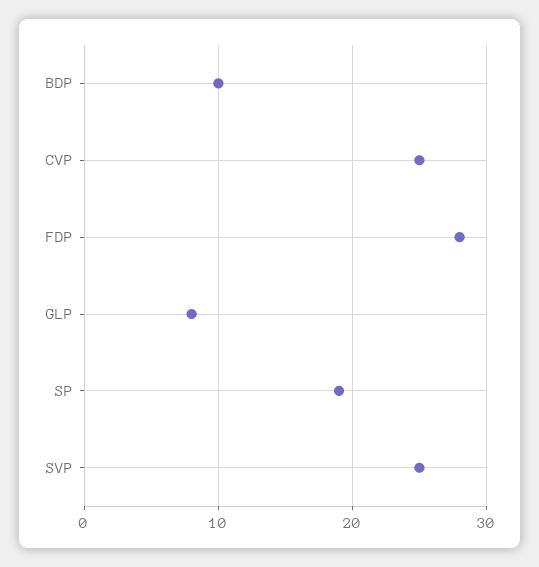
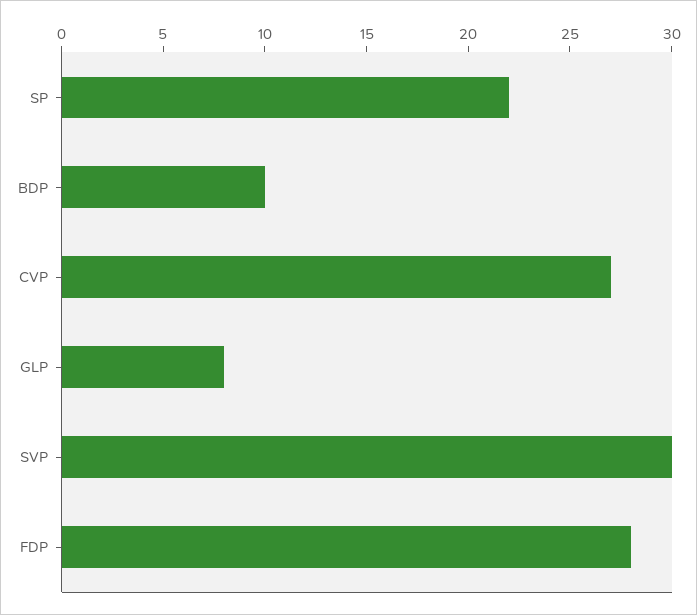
CVP: 25 -> 27
SP: 19 -> 22
SVP: 25 -> 30

